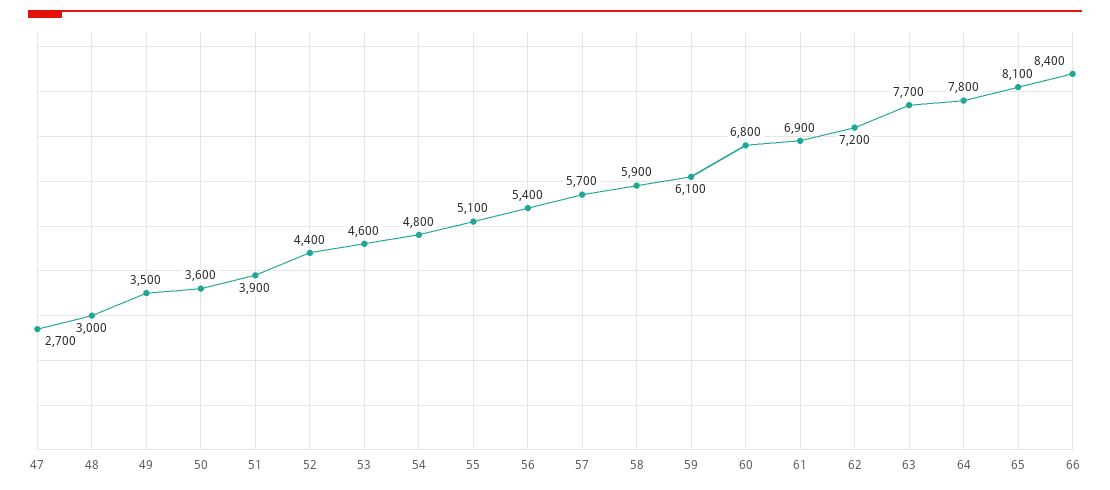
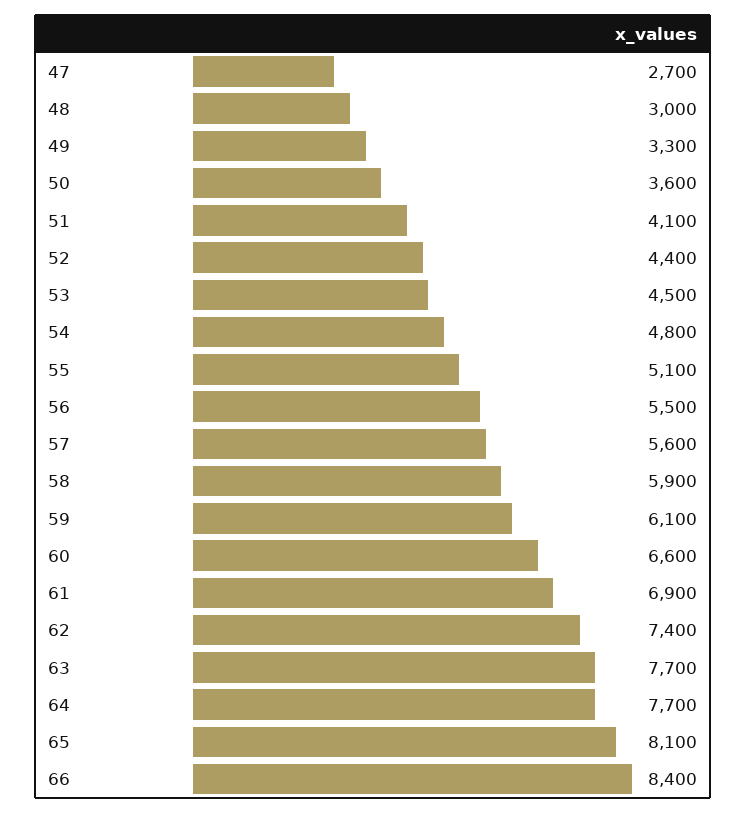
49: 3500 -> 3300
51: 3900 -> 4100
53: 4600 -> 4500
56: 5400 -> 5500
57: 5700 -> 5600
60: 6800 -> 6600
62: 7200 -> 7400
64: 7800 -> 7700

